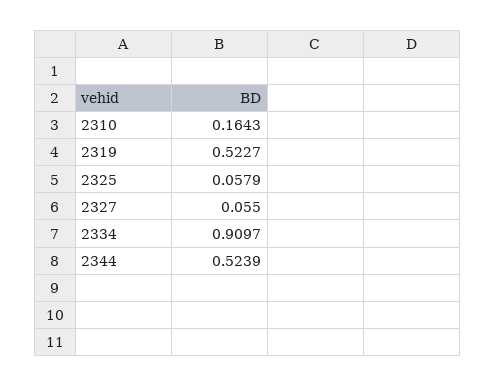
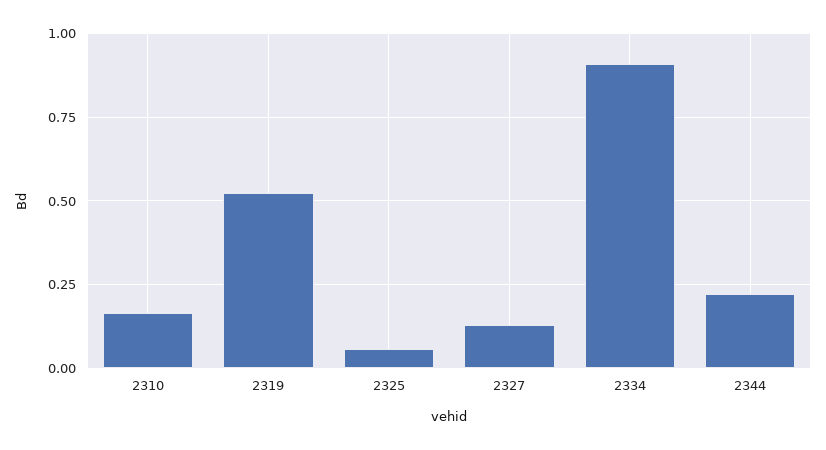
2327: 0.055 -> 0.125
2344: 0.5239 -> 0.225

